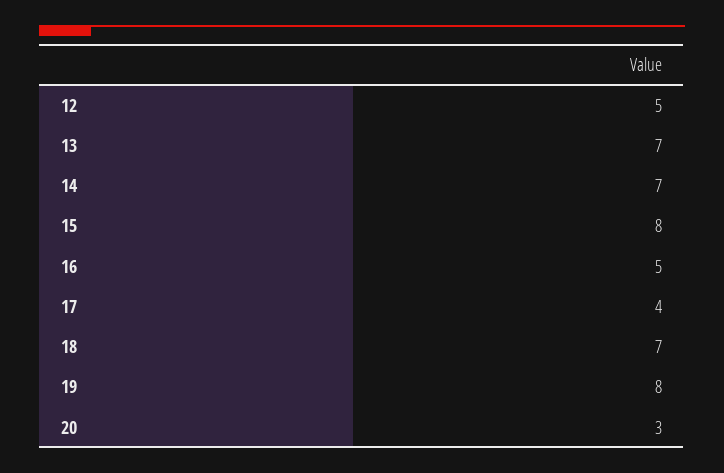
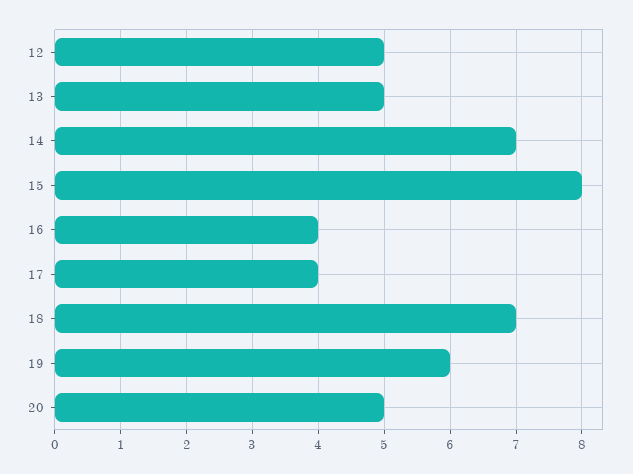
13: 7 -> 5
16: 5 -> 4
19: 8 -> 6
20: 3 -> 5

